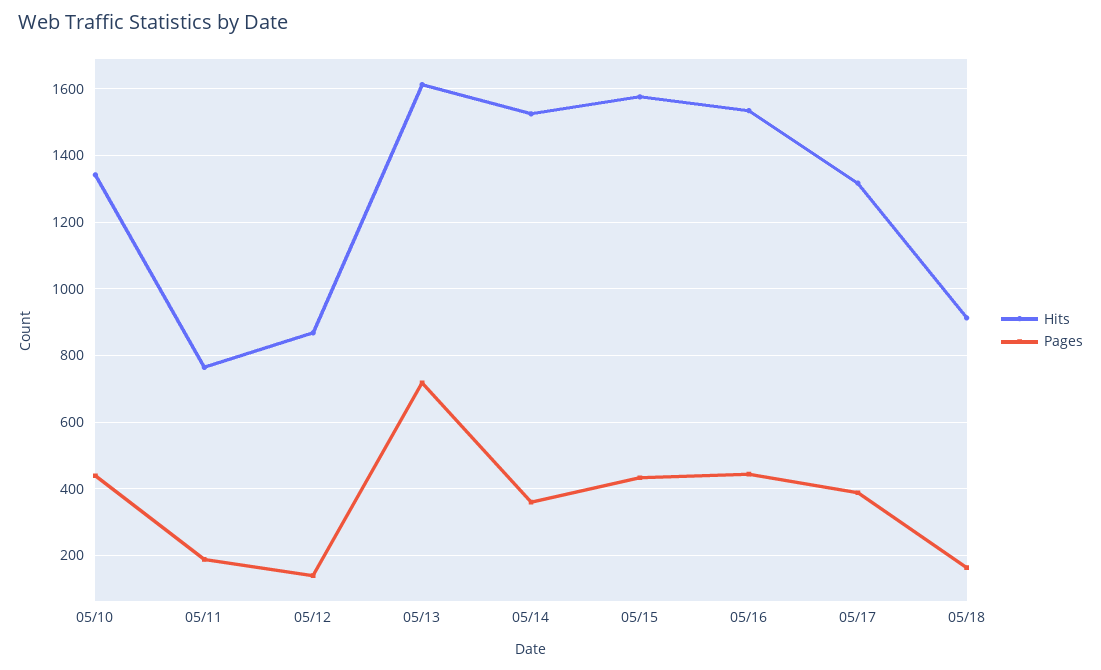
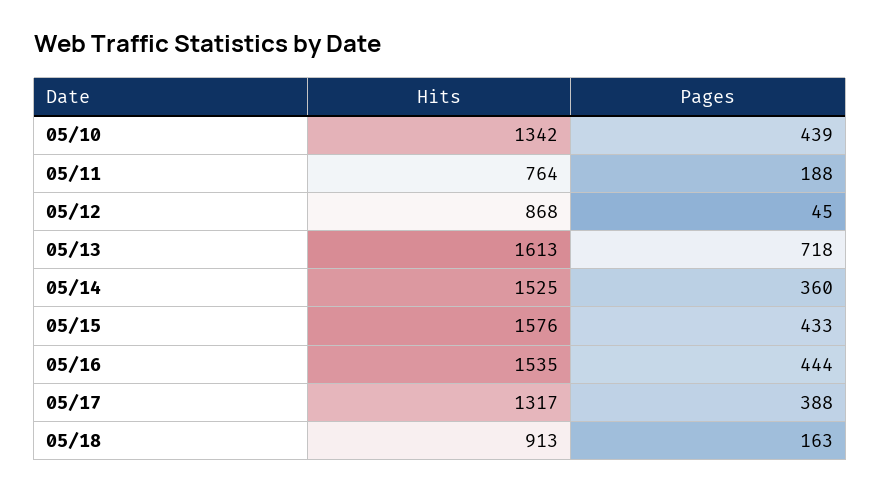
Pages, 05/12: 140 -> 45

